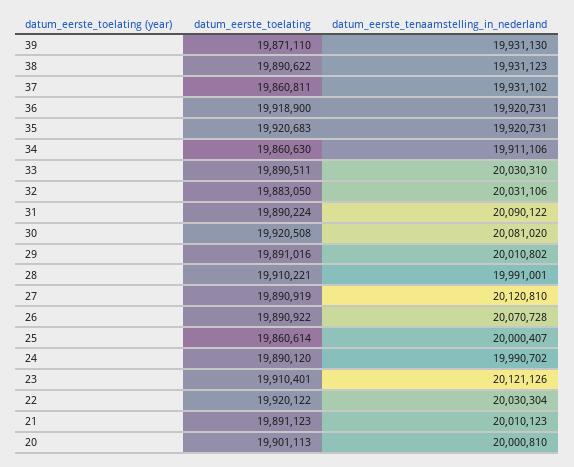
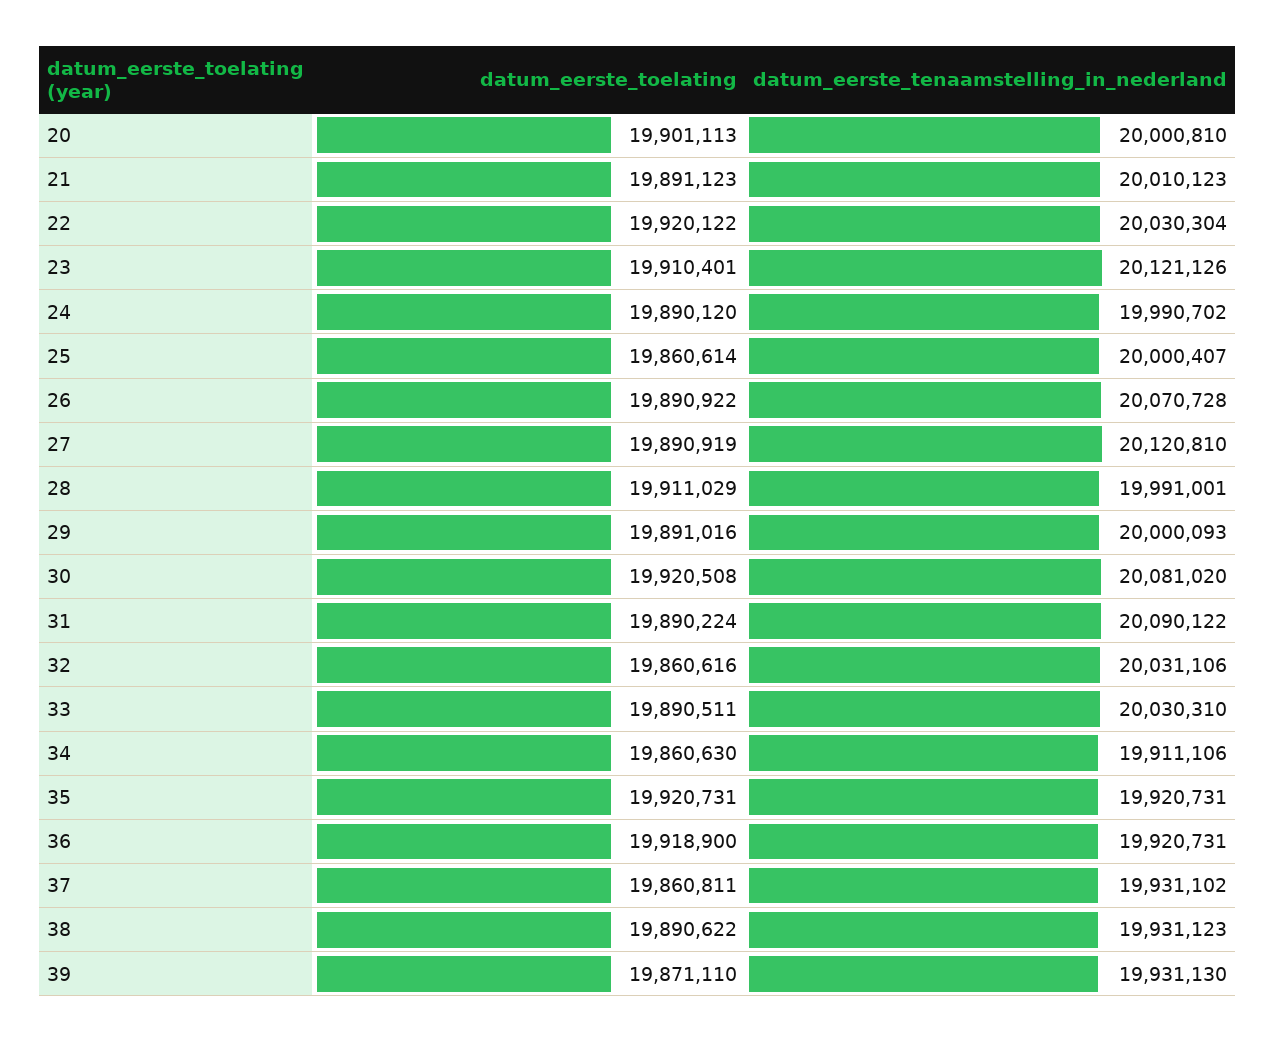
datum_eerste_toelating, 35: 19920683 -> 19920731
datum_eerste_toelating, 32: 19883050 -> 19860616
datum_eerste_tenaamstelling_in_nederland, 29: 20010802 -> 20000093
datum_eerste_toelating, 28: 19910221 -> 19911029

